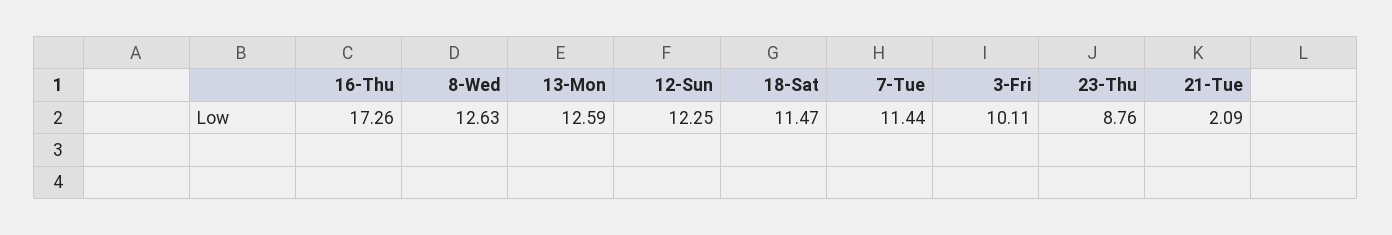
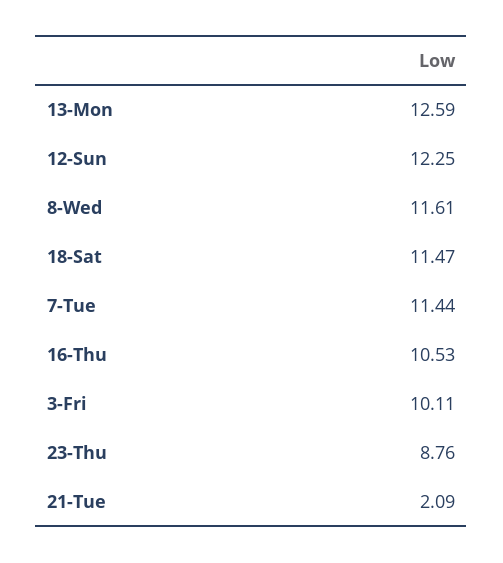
16-Thu: 17.26 -> 10.53
8-Wed: 12.63 -> 11.61

